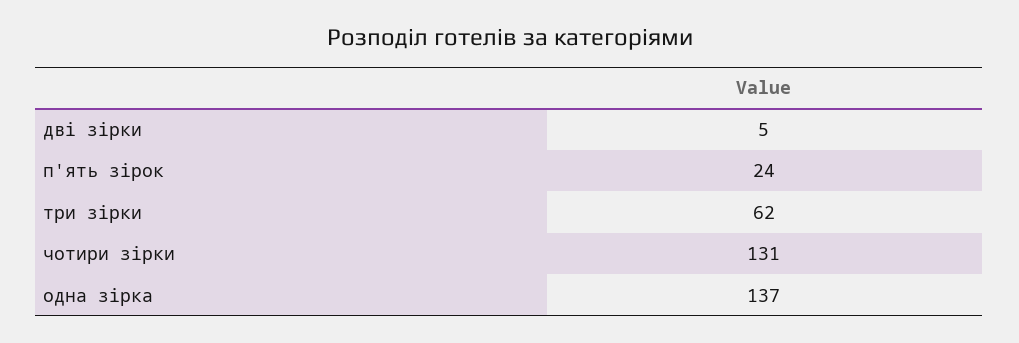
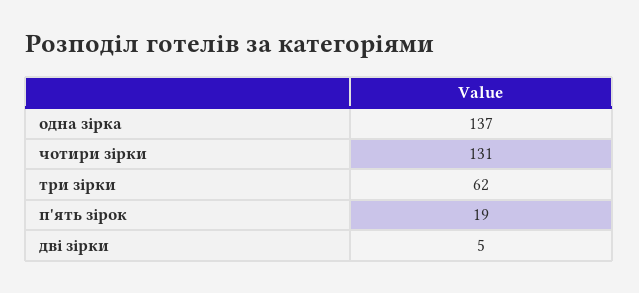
п'ять зірок: 24 -> 19

